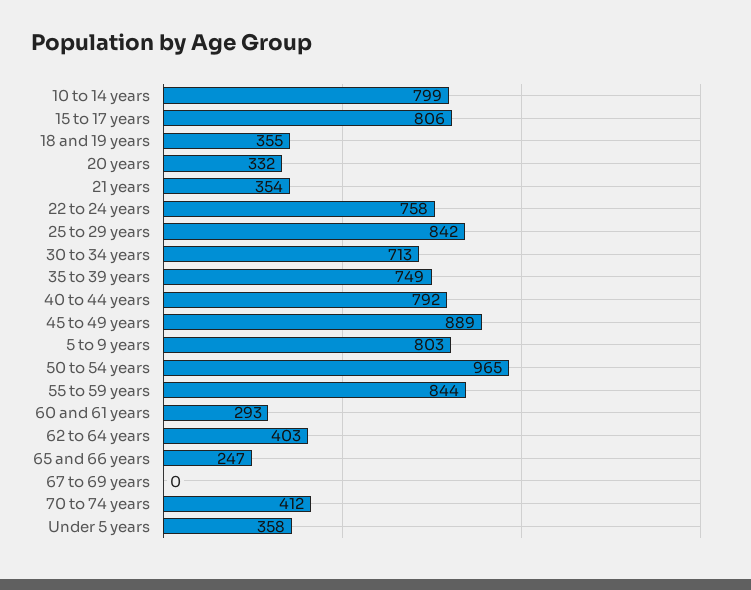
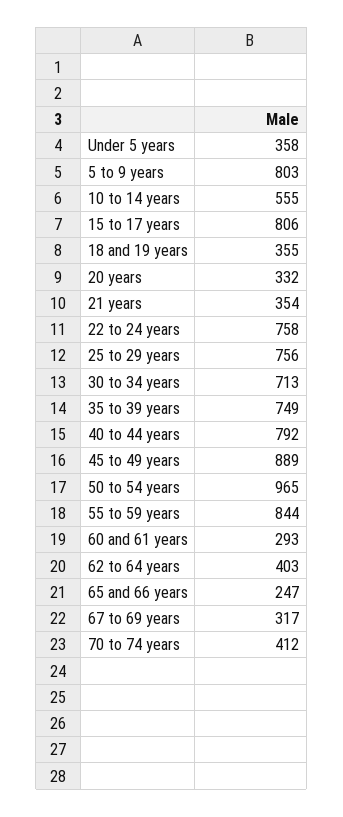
10 to 14 years: 799 -> 555
25 to 29 years: 842 -> 756
67 to 69 years: 0 -> 317

